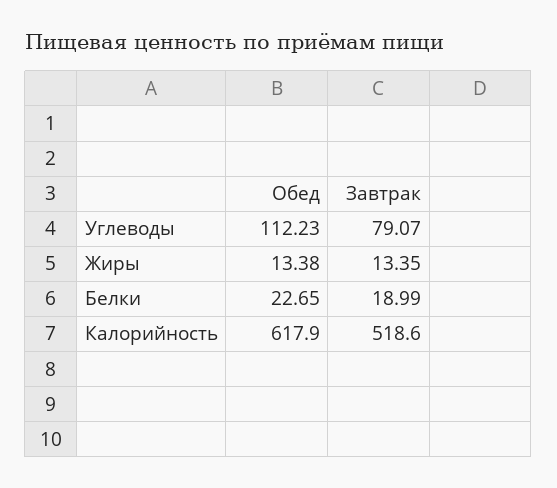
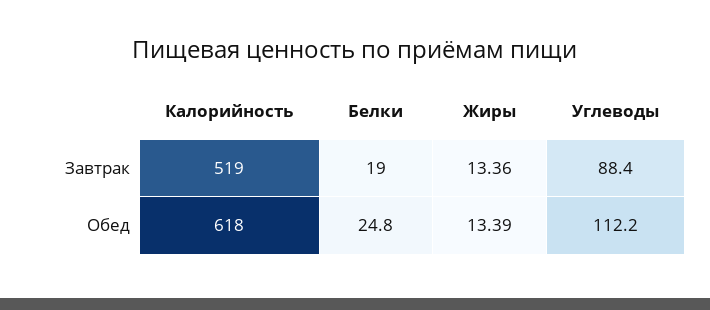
Завтрак, Углеводы: 79.07 -> 88.4
Обед, Жиры: 13.38 -> 13.39
Завтрак, Жиры: 13.35 -> 13.36
Обед, Белки: 22.65 -> 24.8

